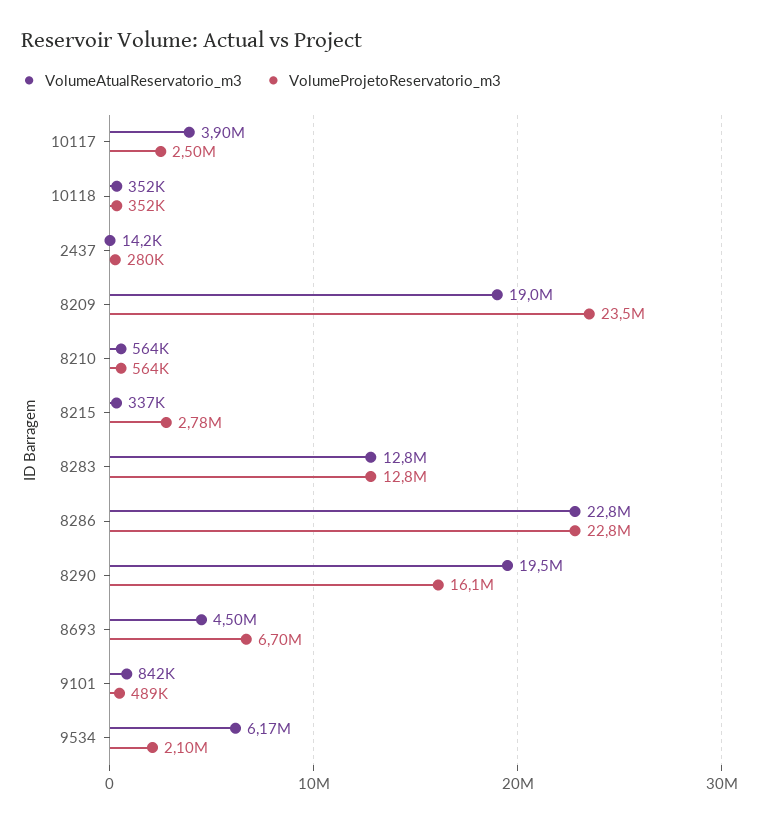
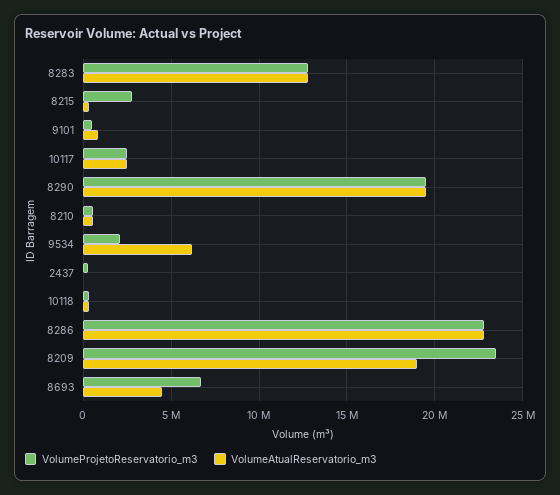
VolumeAtualReservatorio_m3, 10117: 3900000 -> 2500000
VolumeProjetoReservatorio_m3, 8290: 16100000 -> 19500000

